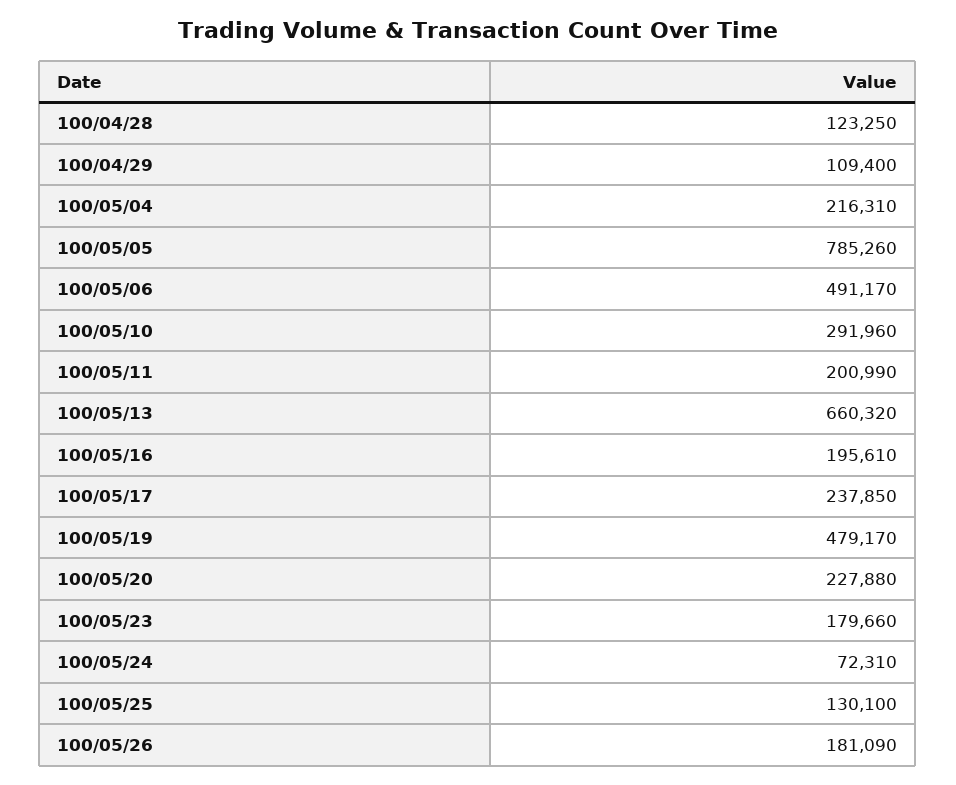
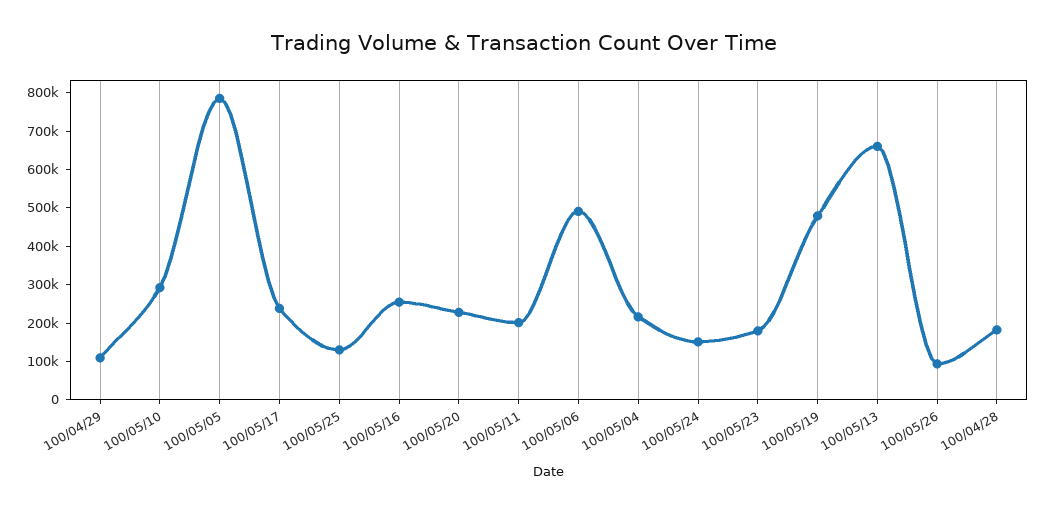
100/04/28: 123250 -> 175000
100/05/16: 195610 -> 250000
100/05/24: 72310 -> 150000
100/05/26: 181090 -> 100000

